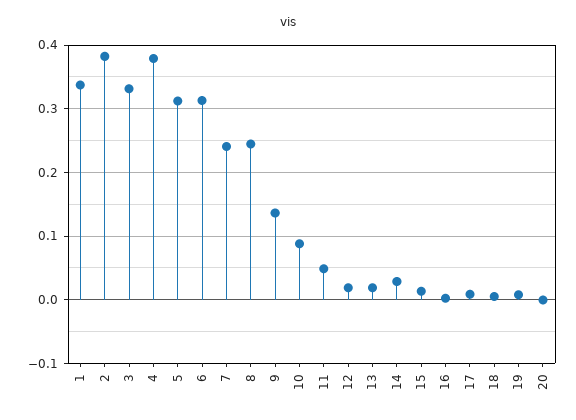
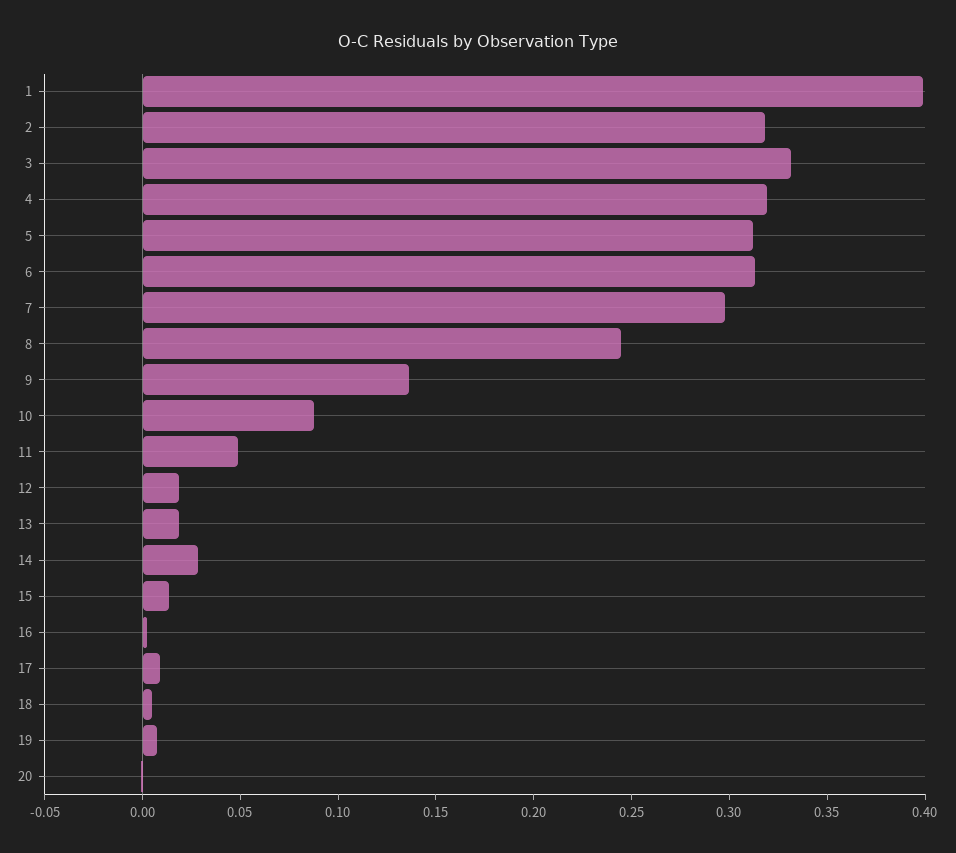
1: 0.34 -> 0.4
2: 0.38 -> 0.32
4: 0.38 -> 0.32
7: 0.24 -> 0.3

